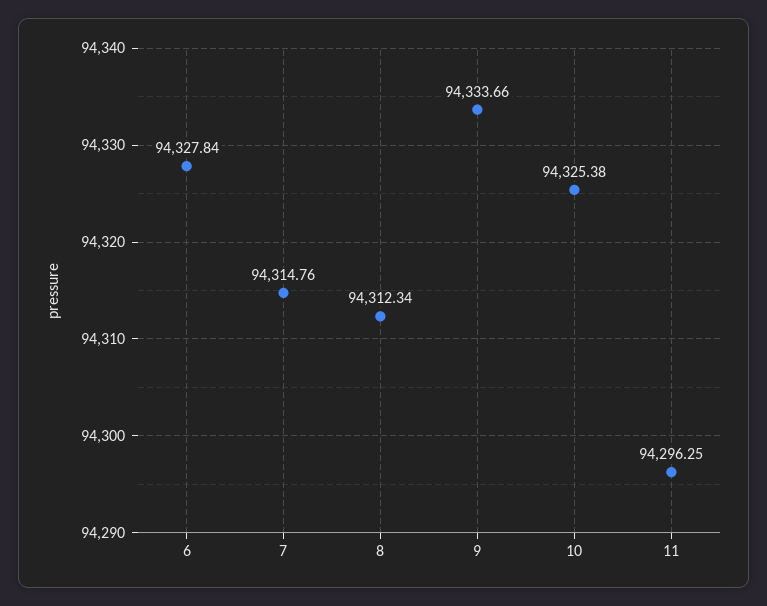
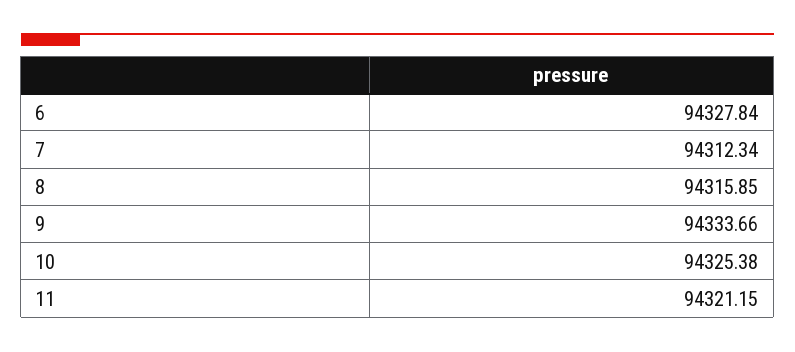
7: 94314.76 -> 94312.34
8: 94312.34 -> 94315.85
11: 94296.25 -> 94321.15

